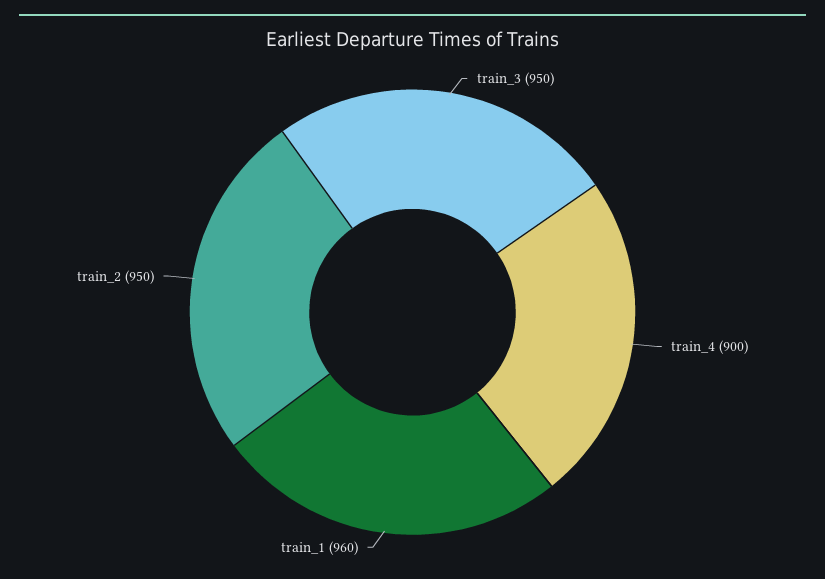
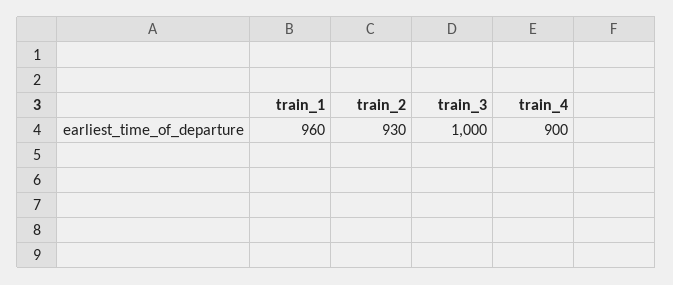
train_3: 950 -> 1000
train_2: 950 -> 930

